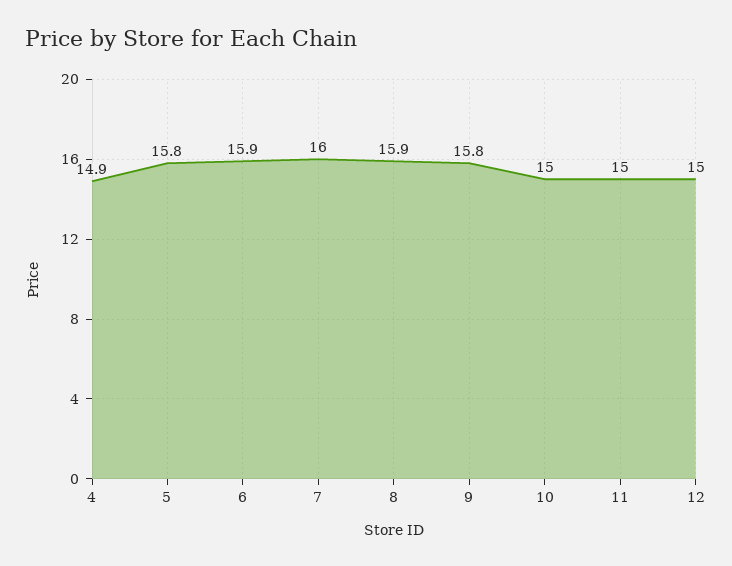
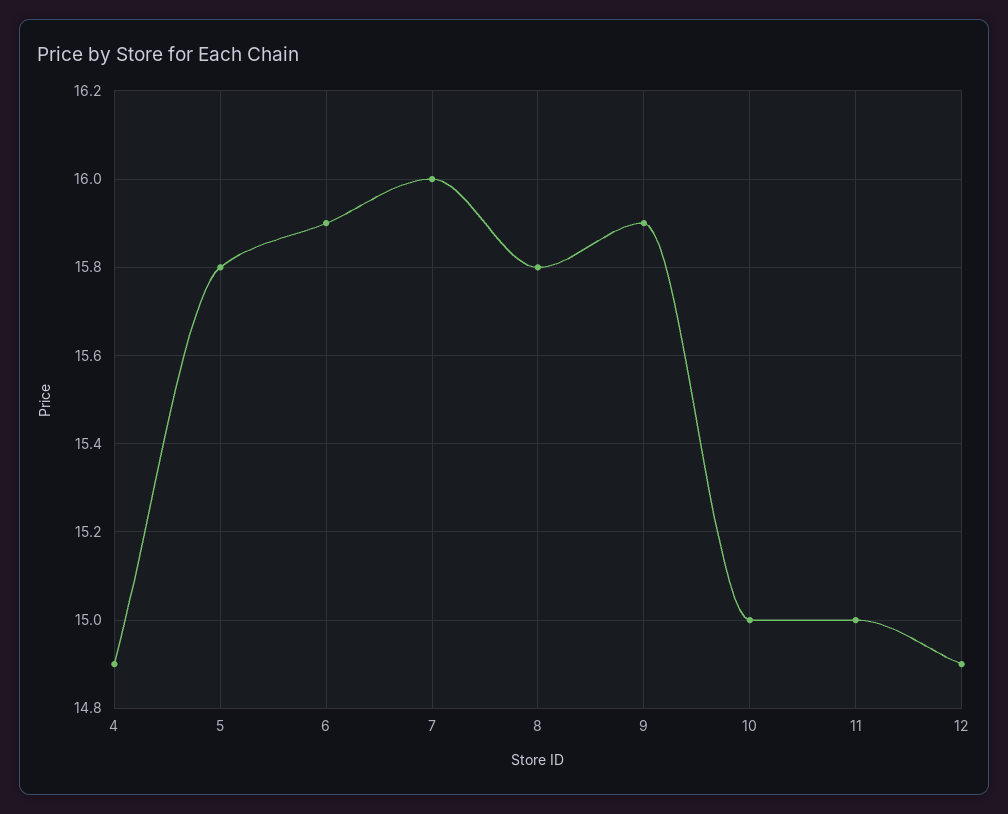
8: 15.9 -> 15.8
9: 15.8 -> 15.9
12: 15 -> 14.9

